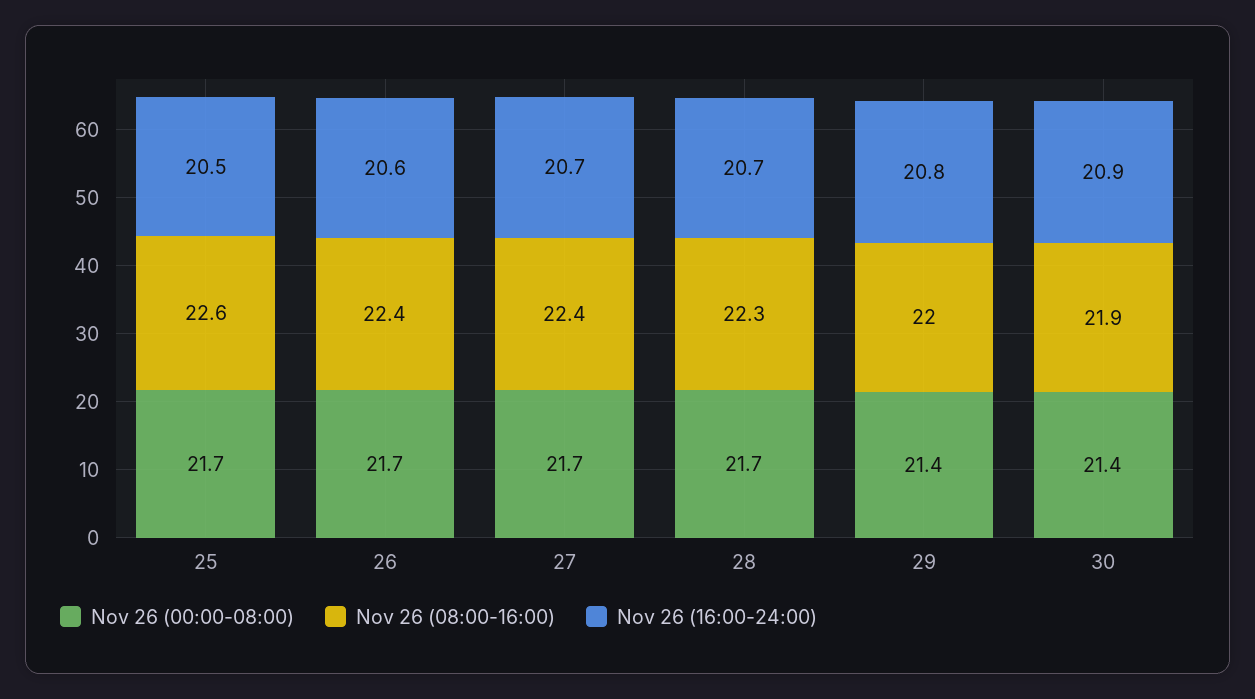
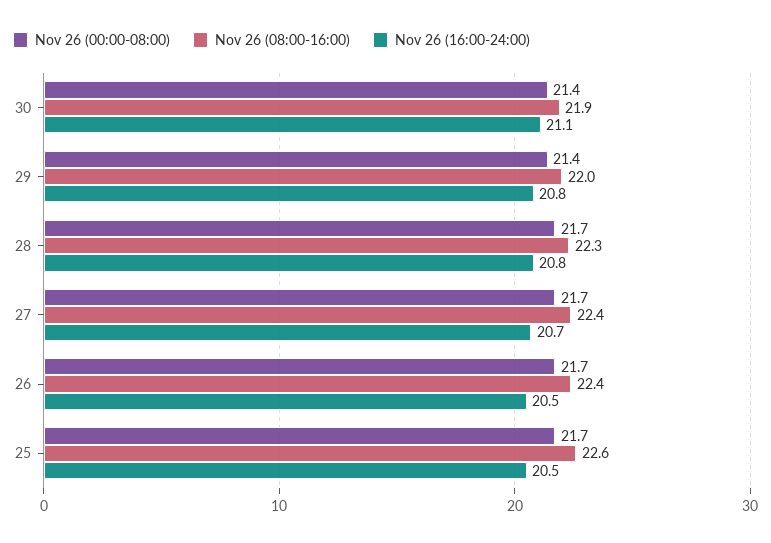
Nov 26 (16:00-24:00), 26: 20.6 -> 20.5
Nov 26 (16:00-24:00), 28: 20.7 -> 20.8
Nov 26 (16:00-24:00), 30: 20.9 -> 21.1

